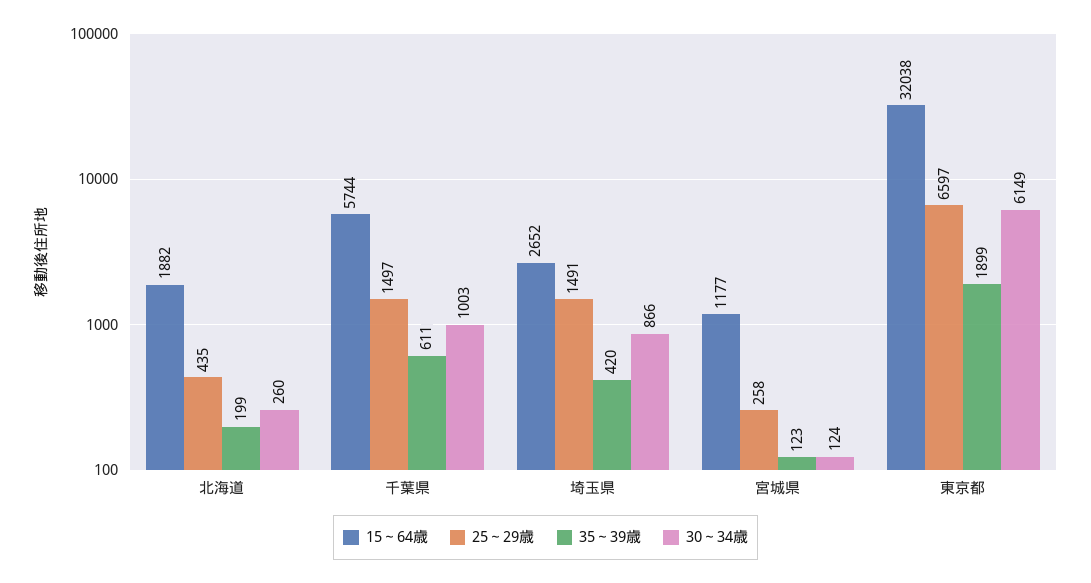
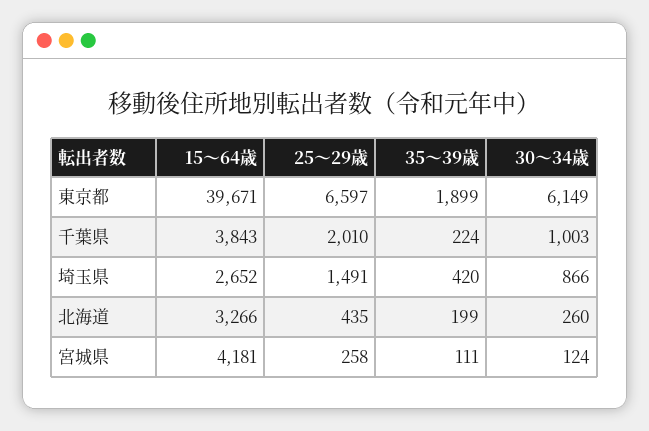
15～64歳, 北海道: 1882 -> 3266
15～64歳, 千葉県: 5744 -> 3843
25～29歳, 千葉県: 1497 -> 2010
35～39歳, 千葉県: 611 -> 224
15～64歳, 宮城県: 1177 -> 4181
35～39歳, 宮城県: 123 -> 111
15～64歳, 東京都: 32038 -> 39671

